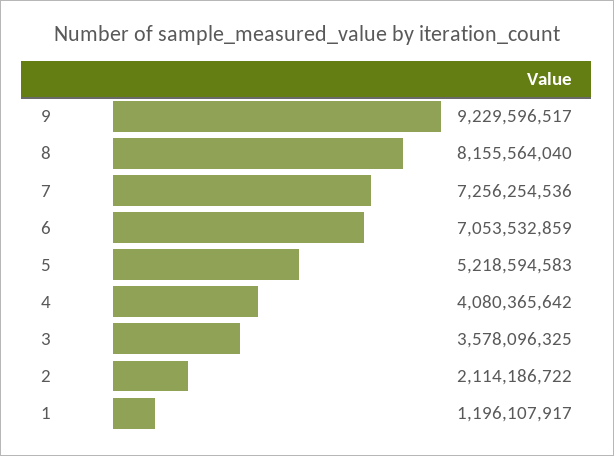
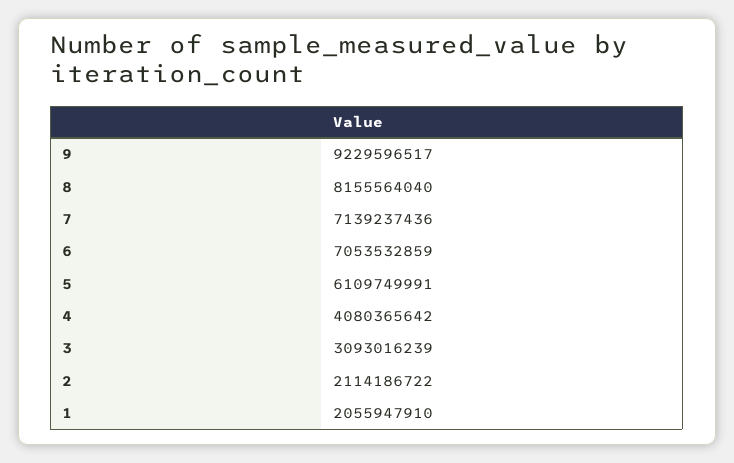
7: 7256254536 -> 7139237436
5: 5218594583 -> 6109749991
3: 3578096325 -> 3093016239
1: 1196107917 -> 2055947910

